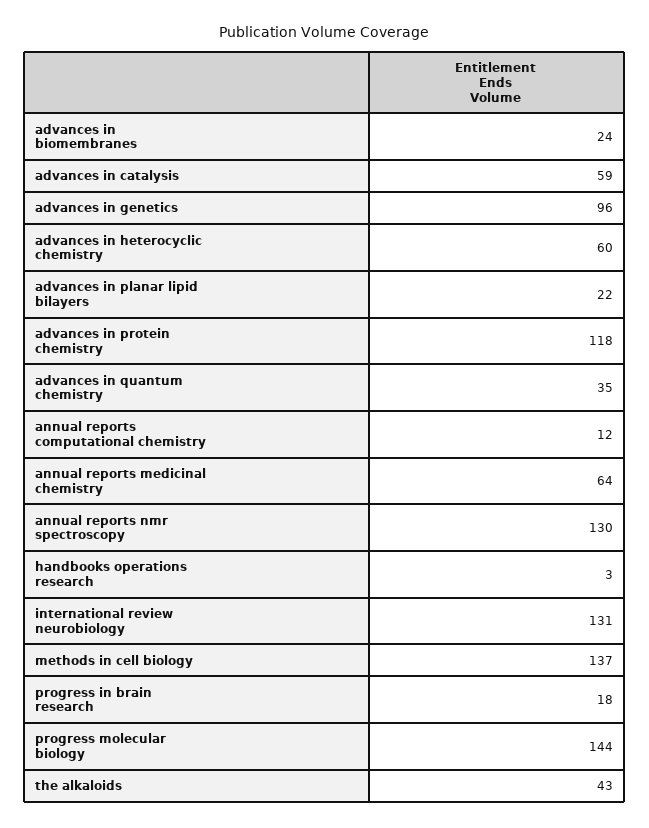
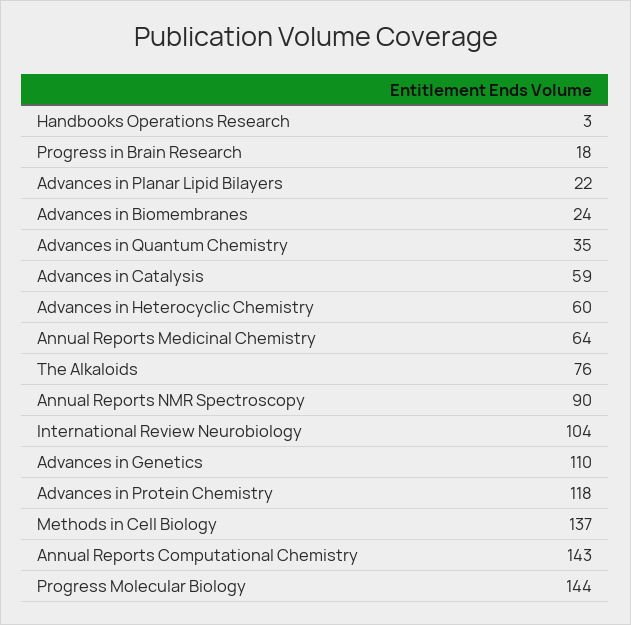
advances in genetics: 96 -> 110
annual reports computational chemistry: 12 -> 143
annual reports nmr spectroscopy: 130 -> 90
international review neurobiology: 131 -> 104
the alkaloids: 43 -> 76

